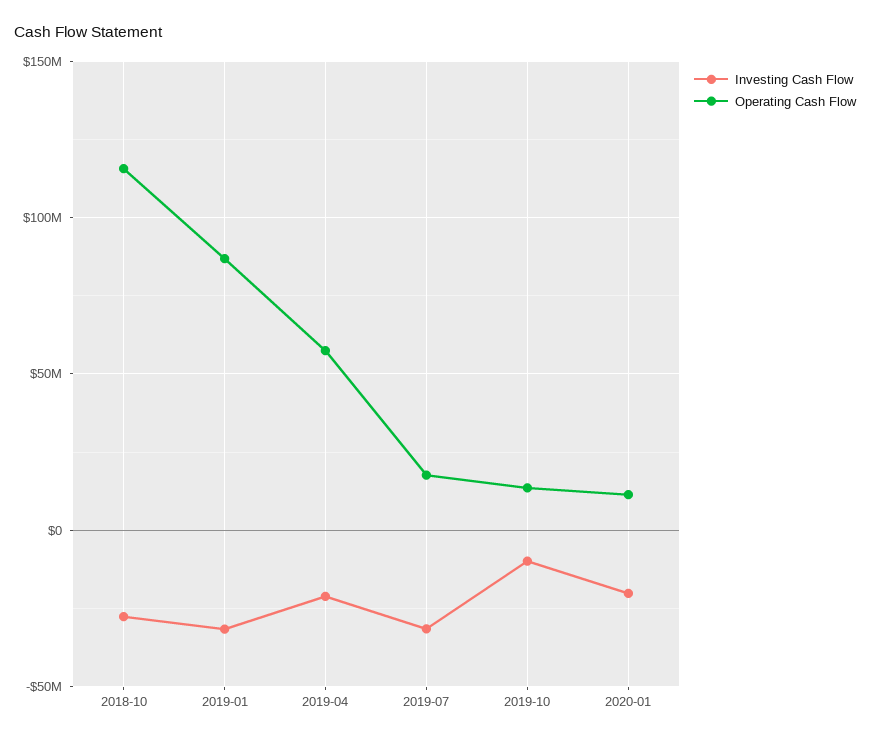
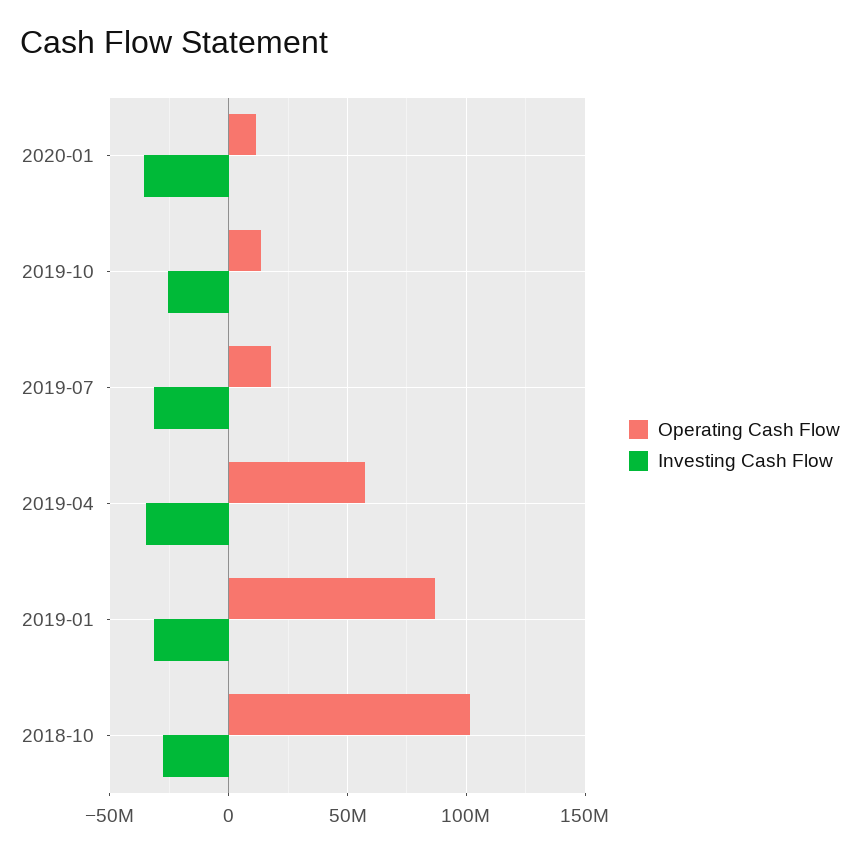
Operating Cash Flow, 2018-10: 115000000 -> 100000000
Investing Cash Flow, 2019-04: -20000000 -> -35000000
Investing Cash Flow, 2019-10: -10000000 -> -25000000
Investing Cash Flow, 2020-01: -20000000 -> -35000000

